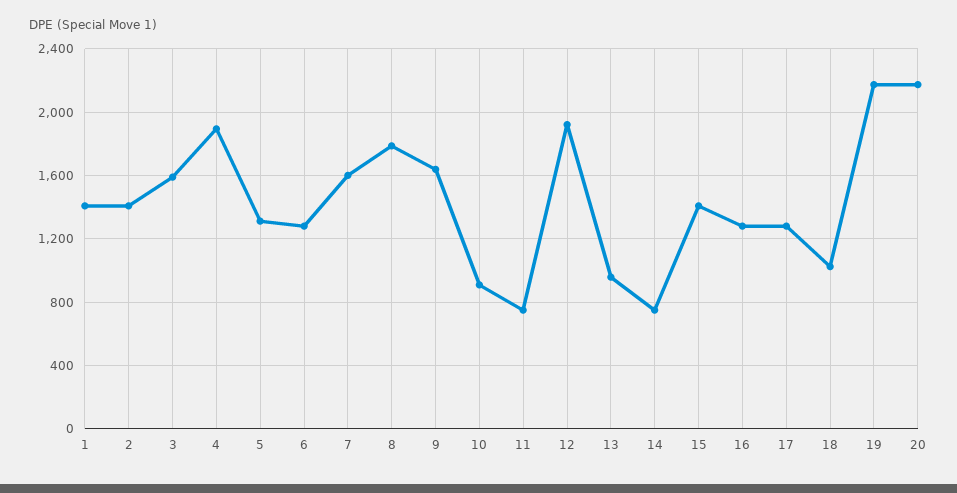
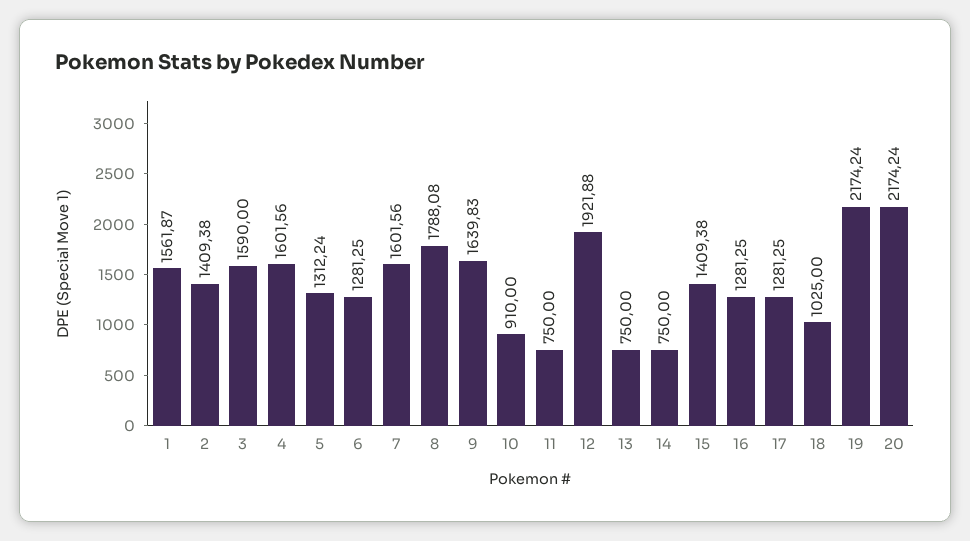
1: 1400 -> 1561.87
4: 1900 -> 1601.56
13: 950 -> 750

